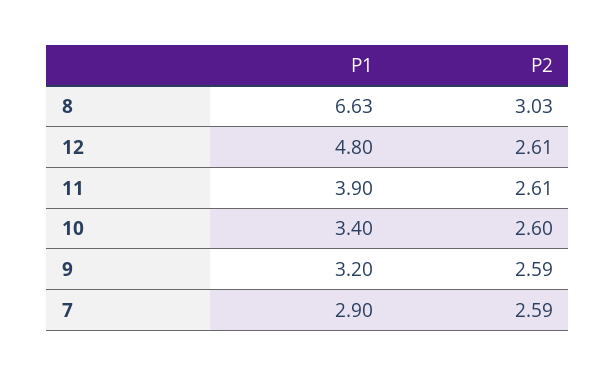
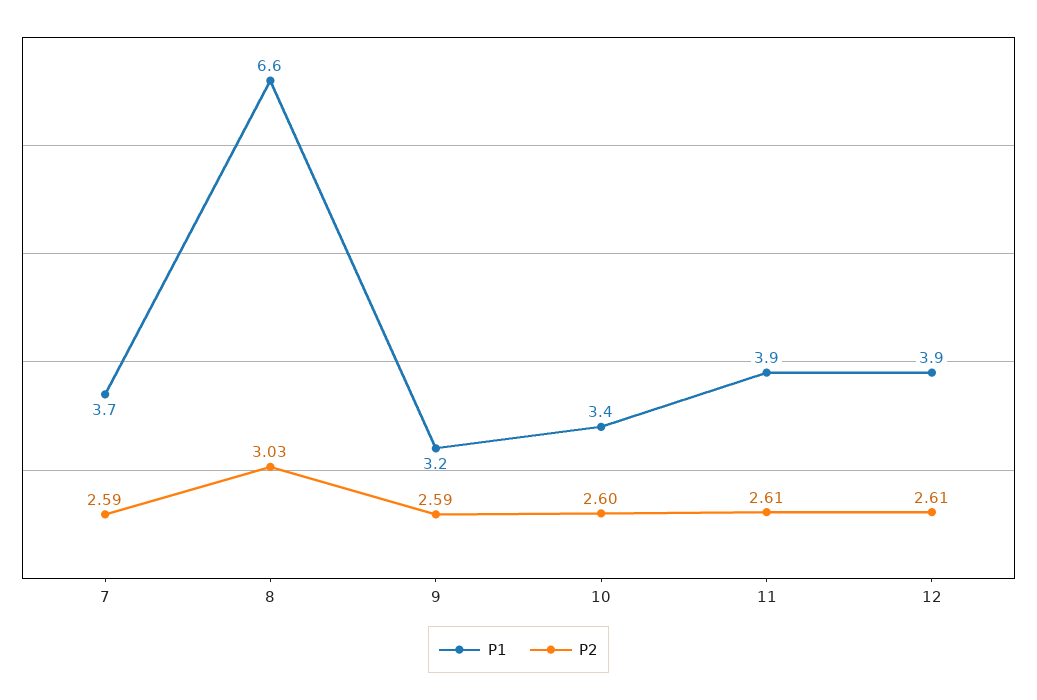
P1, 12: 4.8 -> 3.9
P1, 7: 2.9 -> 3.7

